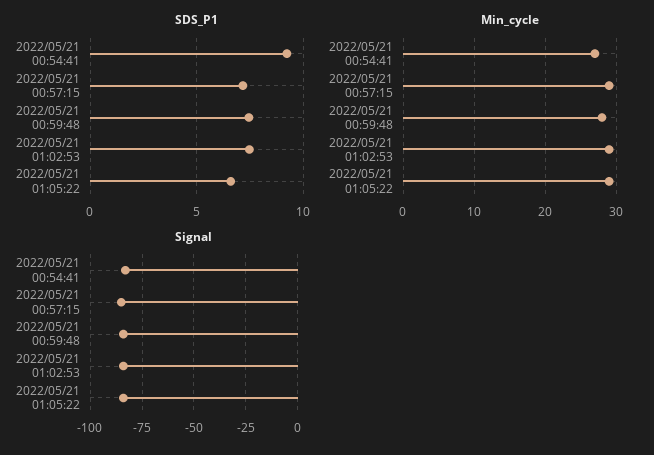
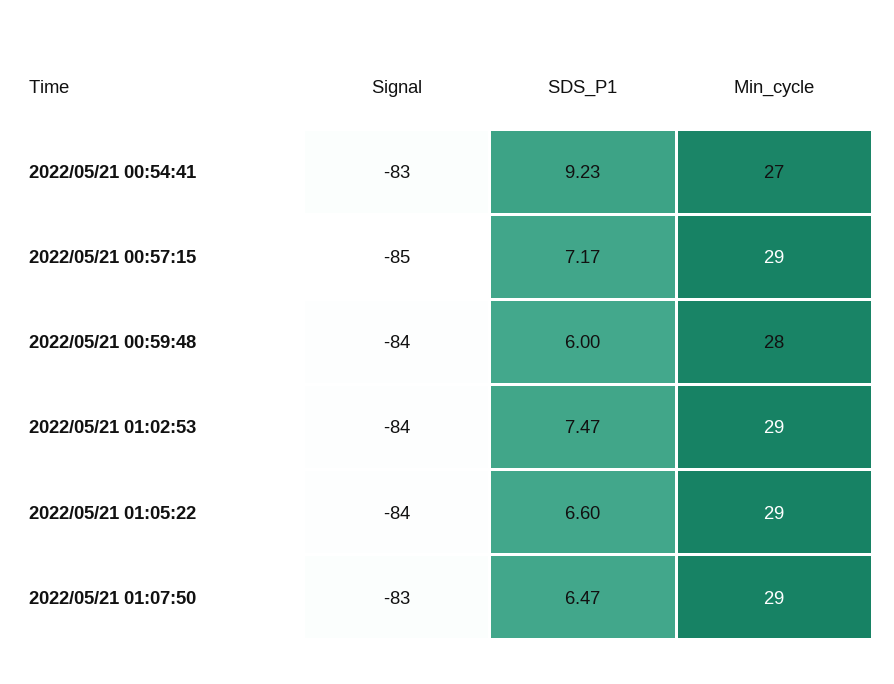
SDS_P1, 2022/05/21 00:59:48: 7.5 -> 6
Signal, 2022/05/21 01:07:50: none -> -83
SDS_P1, 2022/05/21 01:07:50: none -> 6.47
Min_cycle, 2022/05/21 01:07:50: none -> 29

